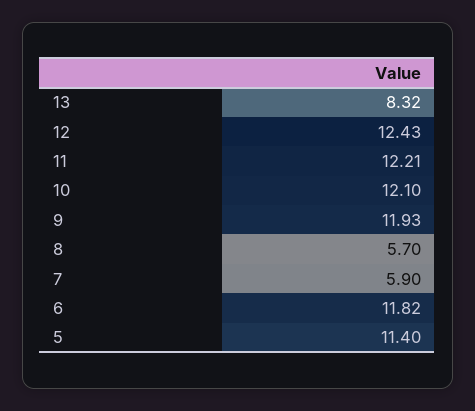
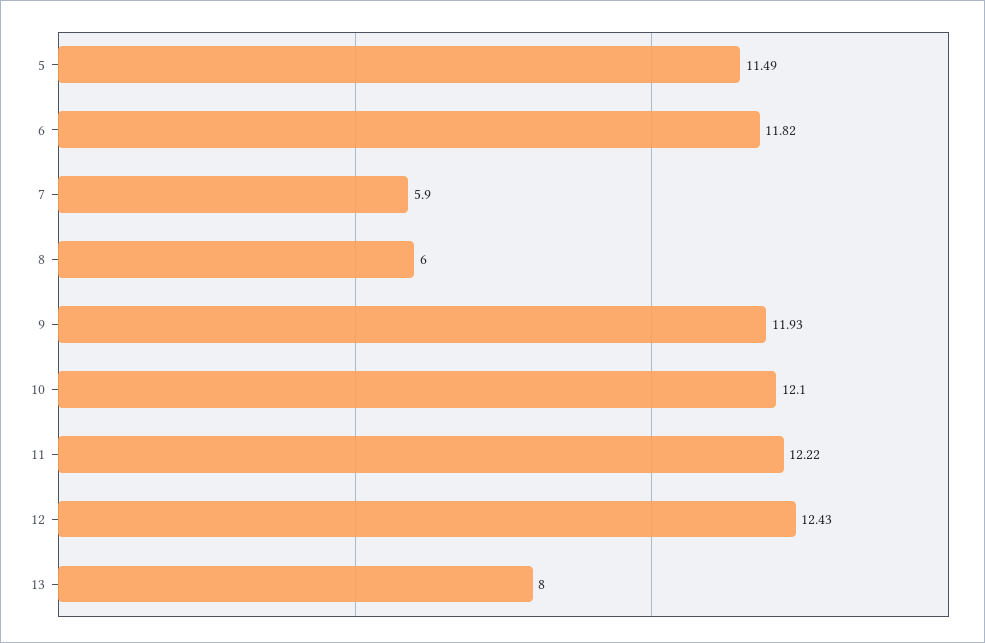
13: 8.32 -> 8
11: 12.21 -> 12.22
8: 5.7 -> 6
5: 11.4 -> 11.49

